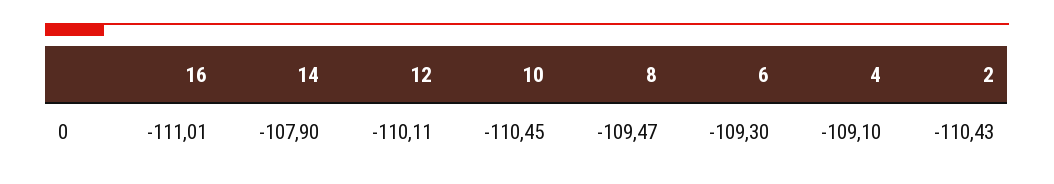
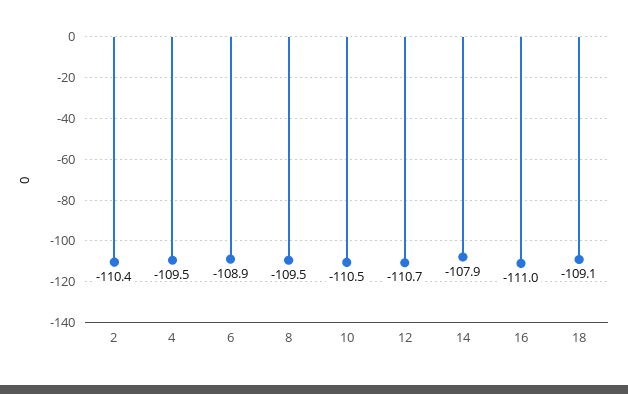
12: -110.11 -> -110.7
6: -109.3 -> -108.9
4: -109.1 -> -109.5
18: none -> -109.1

